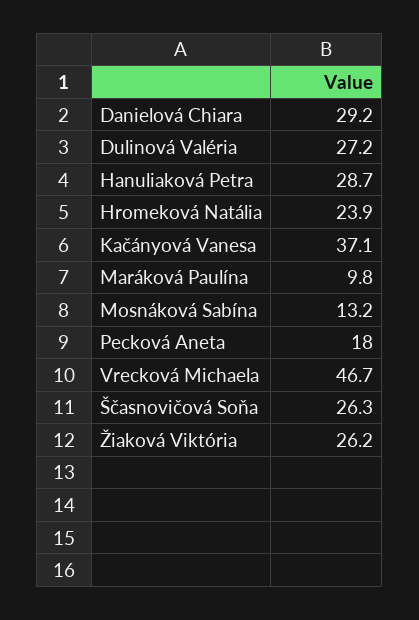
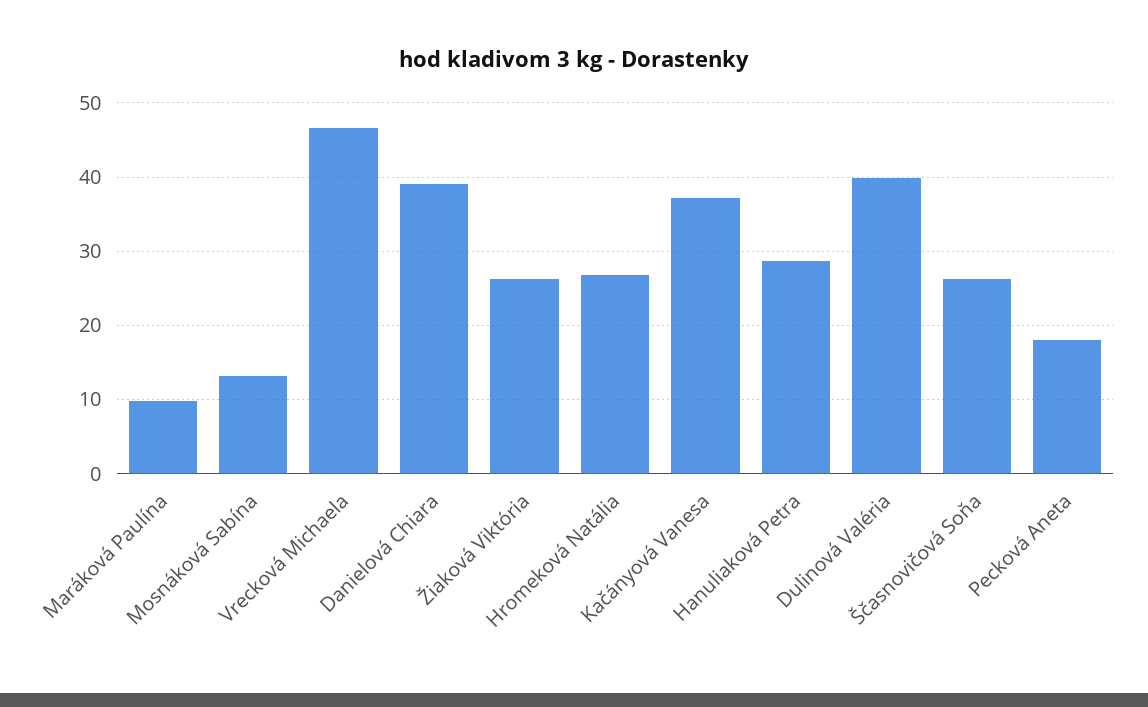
Danielová Chiara: 29.2 -> 39
Dulinová Valéria: 27.2 -> 40
Hromeková Natália: 23.9 -> 27

